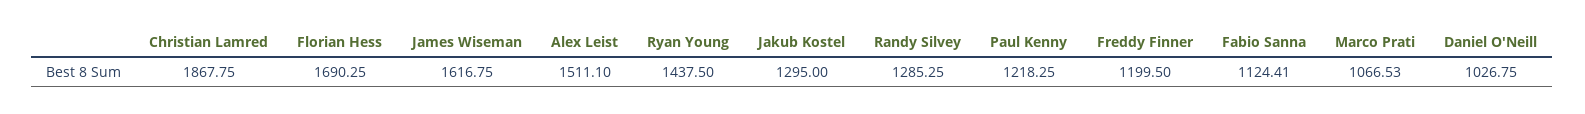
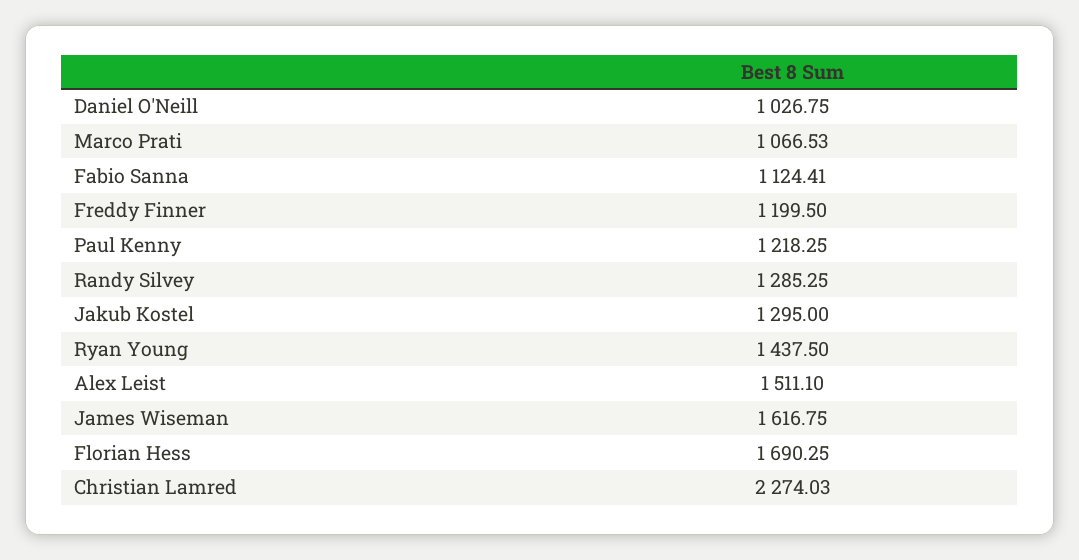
Christian Lamred: 1867.75 -> 2274.03

